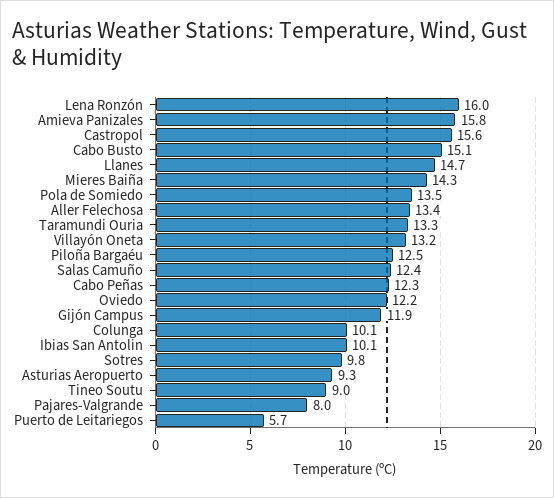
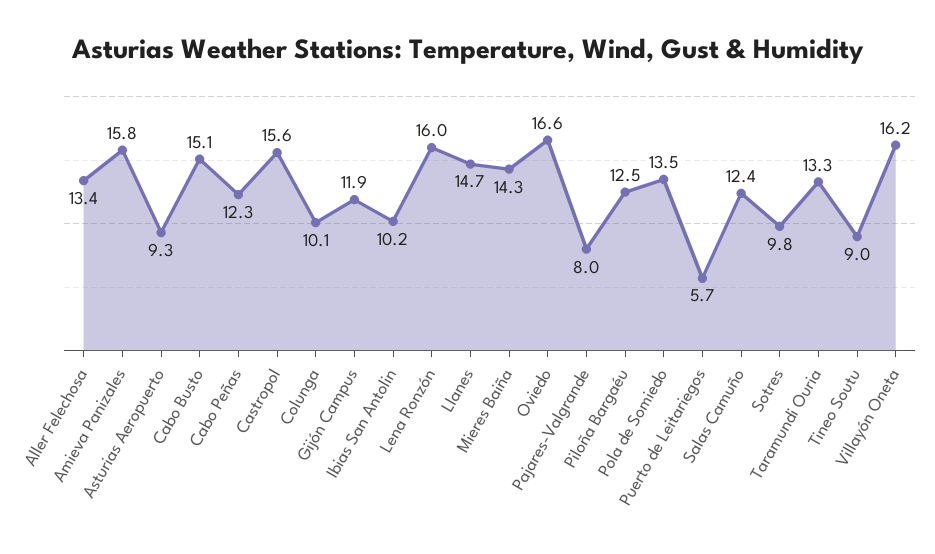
Villayón Oneta: 13.2 -> 16.2
Oviedo: 12.2 -> 16.6
Ibias San Antolin: 10.1 -> 10.2

